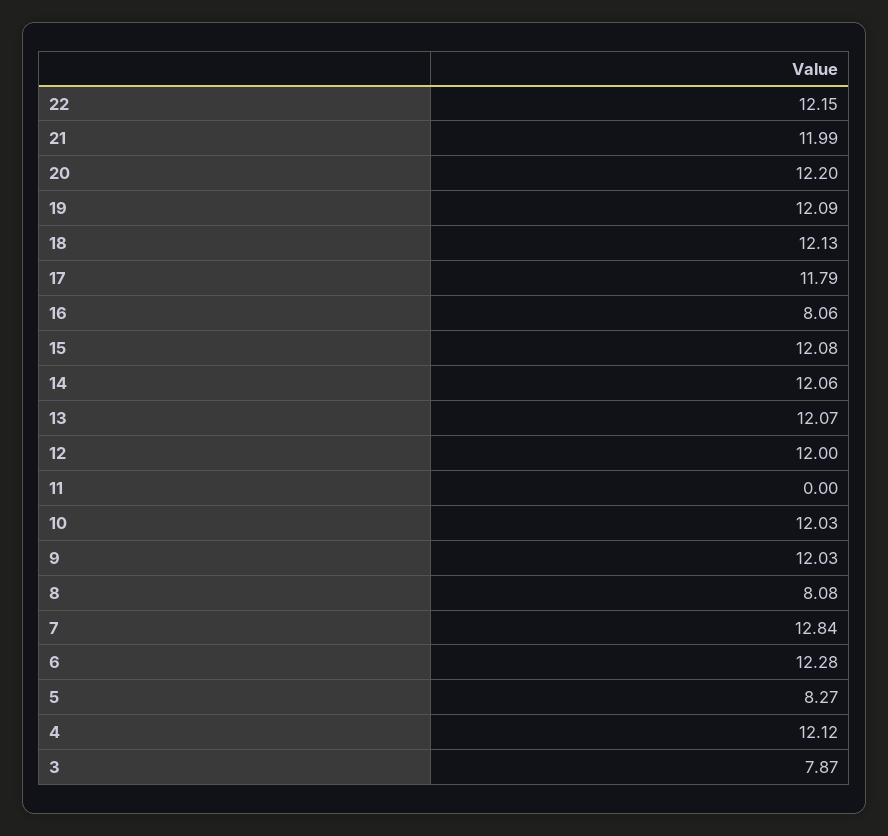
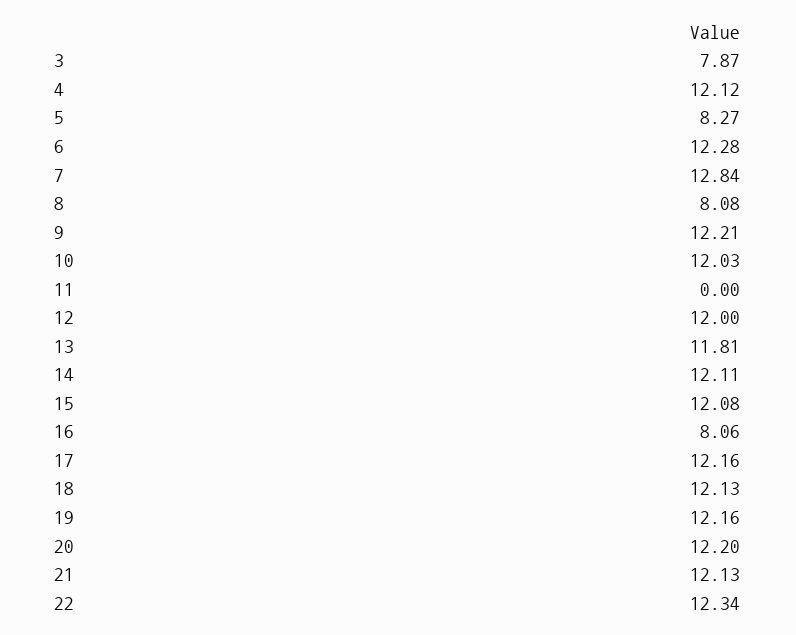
22: 12.15 -> 12.34
21: 11.99 -> 12.13
19: 12.09 -> 12.16
17: 11.79 -> 12.16
14: 12.06 -> 12.11
13: 12.07 -> 11.81
9: 12.03 -> 12.21

